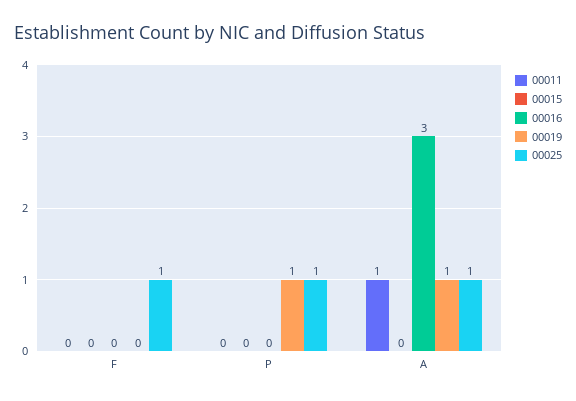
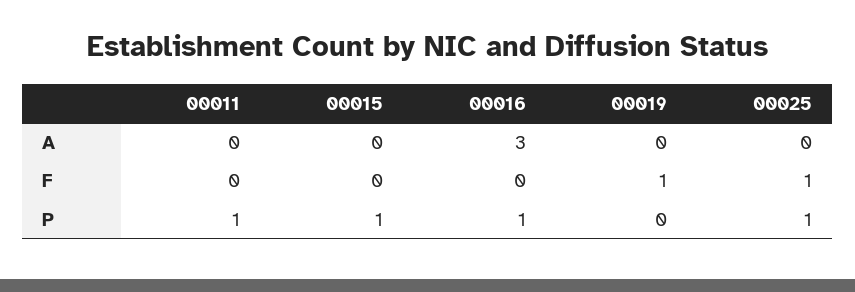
00019, F: 0 -> 1
00011, P: 0 -> 1
00015, P: 0 -> 1
00016, P: 0 -> 1
00019, P: 1 -> 0
00011, A: 1 -> 0
00019, A: 1 -> 0
00025, A: 1 -> 0

